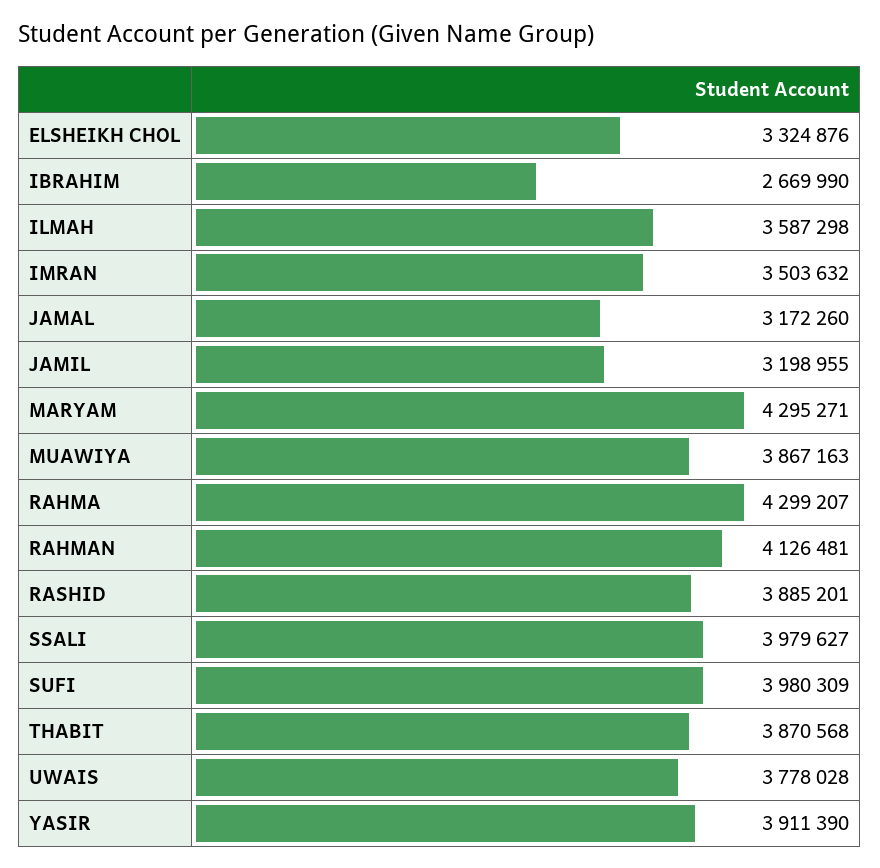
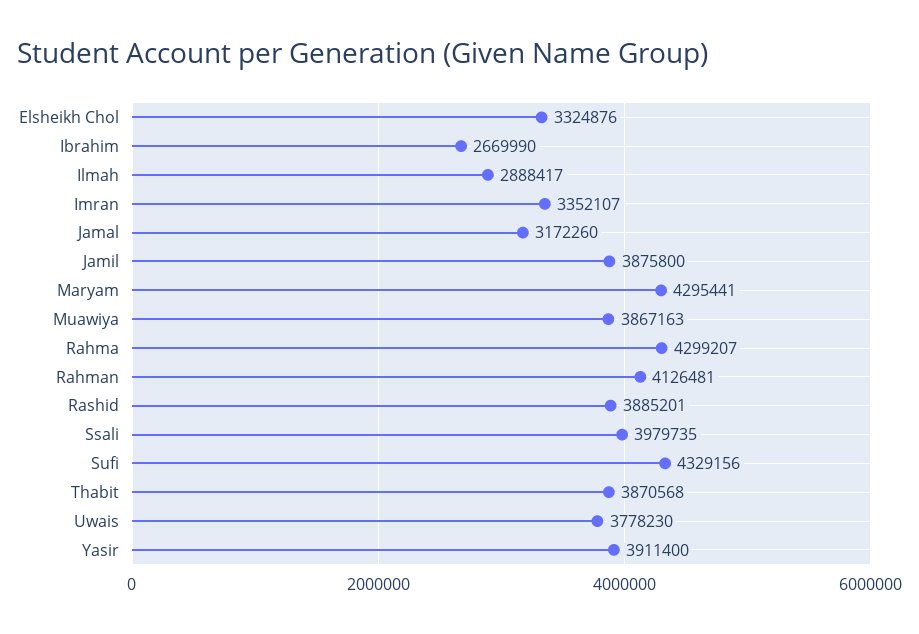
ILMAH: 3587298 -> 2888417
IMRAN: 3503632 -> 3352107
JAMIL: 3198955 -> 3875800
MARYAM: 4295271 -> 4295441
SSALI: 3979627 -> 3979735
SUFI: 3980309 -> 4329156
UWAIS: 3778028 -> 3778230
YASIR: 3911390 -> 3911400

